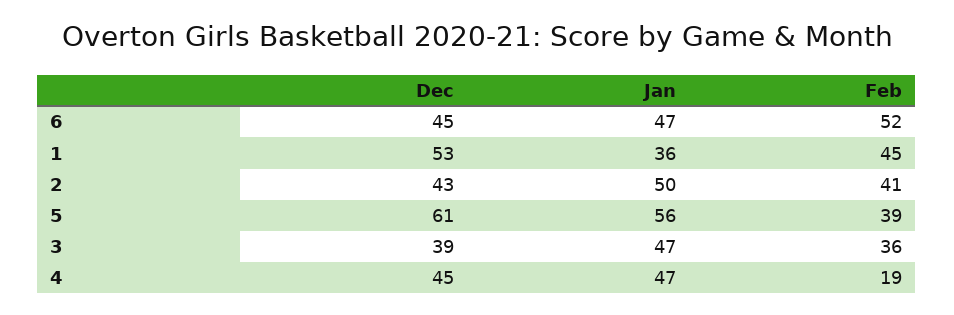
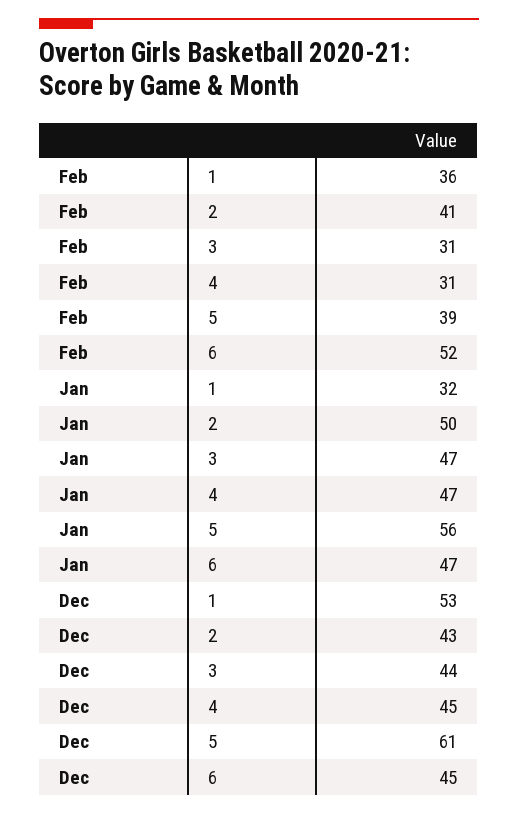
Jan, 1: 36 -> 32
Feb, 1: 45 -> 36
Dec, 3: 39 -> 44
Feb, 3: 36 -> 31
Feb, 4: 19 -> 31

